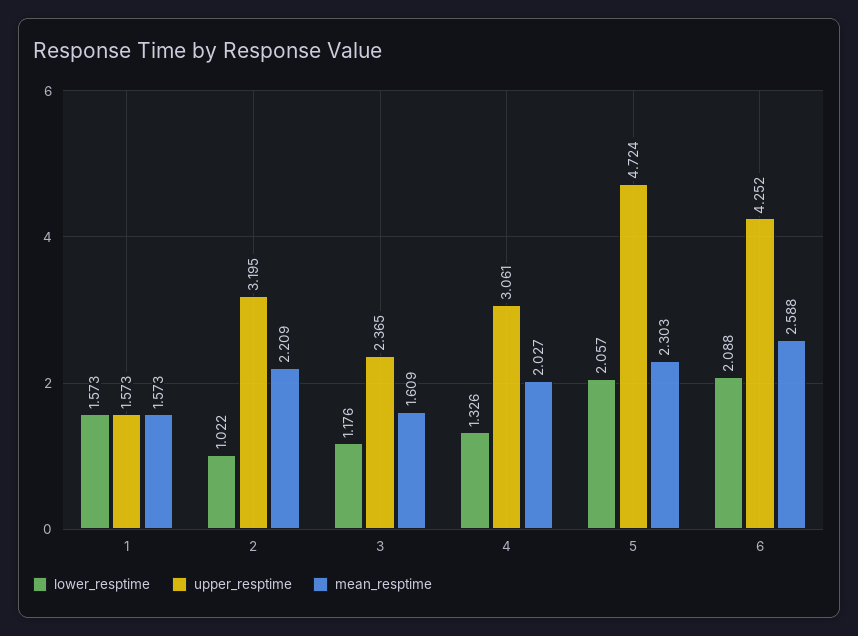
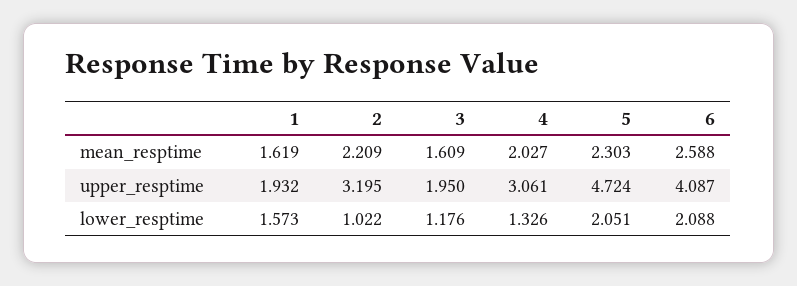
upper_resptime, 1: 1.573 -> 1.932
mean_resptime, 1: 1.573 -> 1.619
upper_resptime, 3: 2.365 -> 1.95
lower_resptime, 5: 2.057 -> 2.051
upper_resptime, 6: 4.252 -> 4.087

